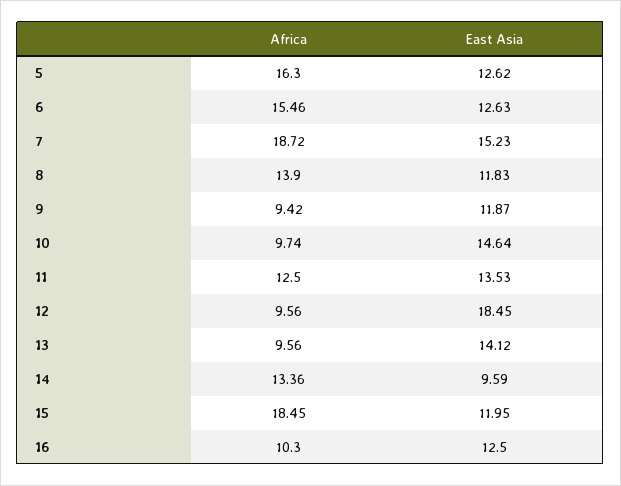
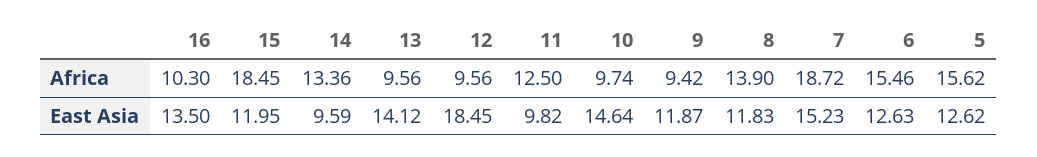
Africa, 5: 16.3 -> 15.62
East Asia, 11: 13.53 -> 9.82
East Asia, 16: 12.5 -> 13.5

